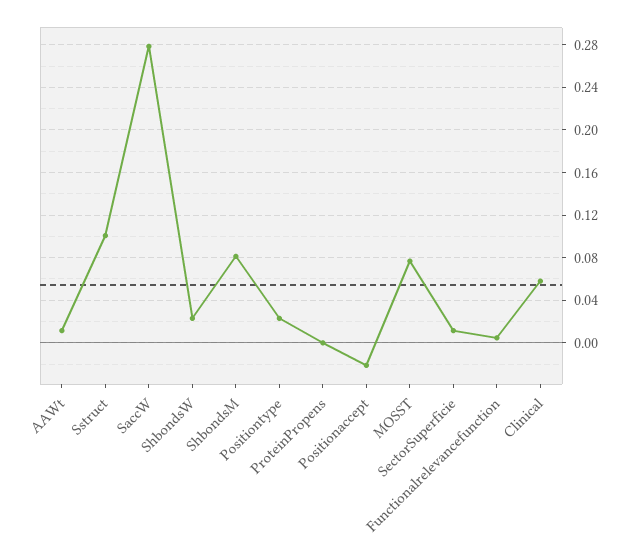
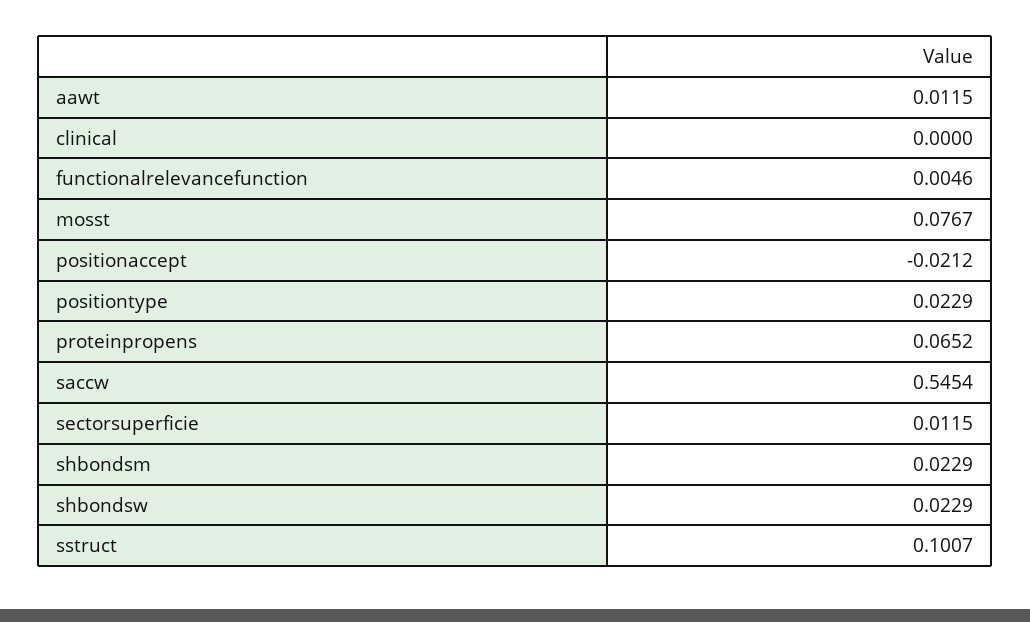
SaccW: 0.28 -> 0.5454
ShbondsM: 0.08 -> 0.0229
ProteinPropens: 0 -> 0.0652
Clinical: 0.06 -> 0

